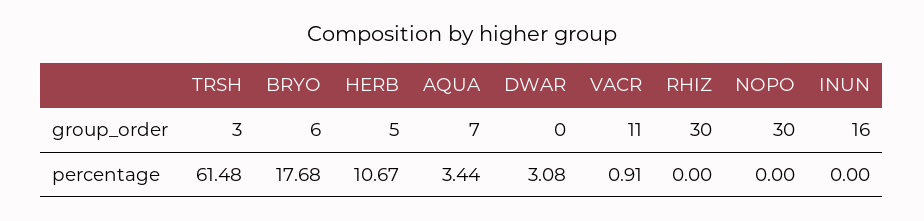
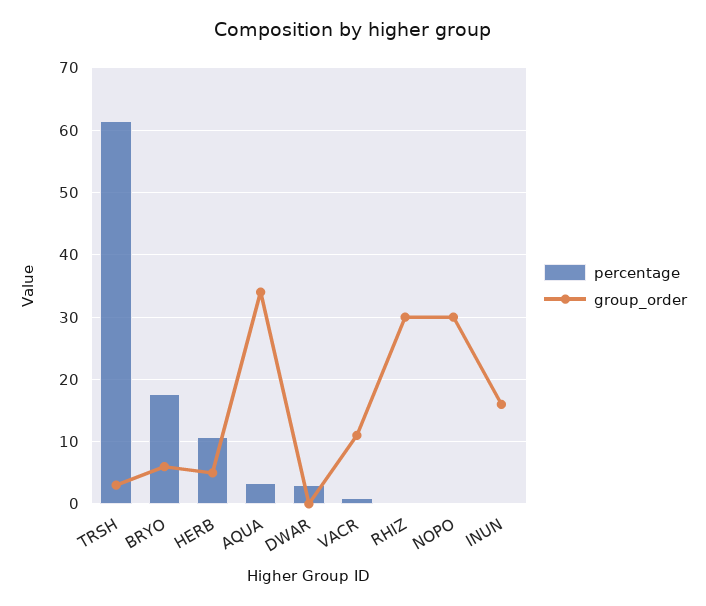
group_order, AQUA: 7 -> 34

